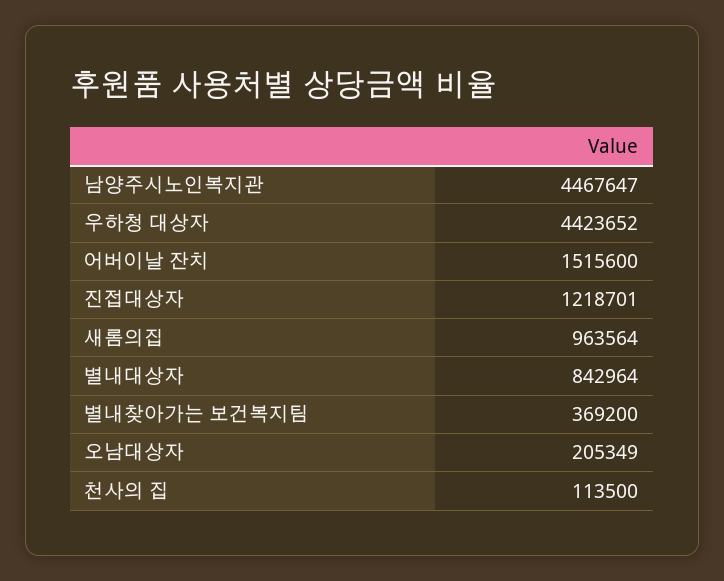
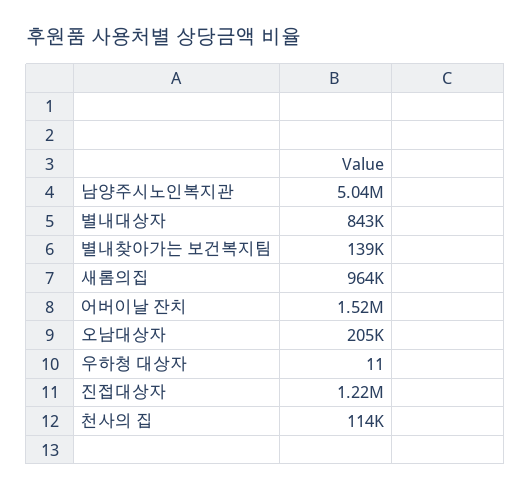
남양주시노인복지관: 4467647 -> 5040000
우하청 대상자: 4423652 -> 11
별내찾아가는 보건복지팀: 369200 -> 139000

